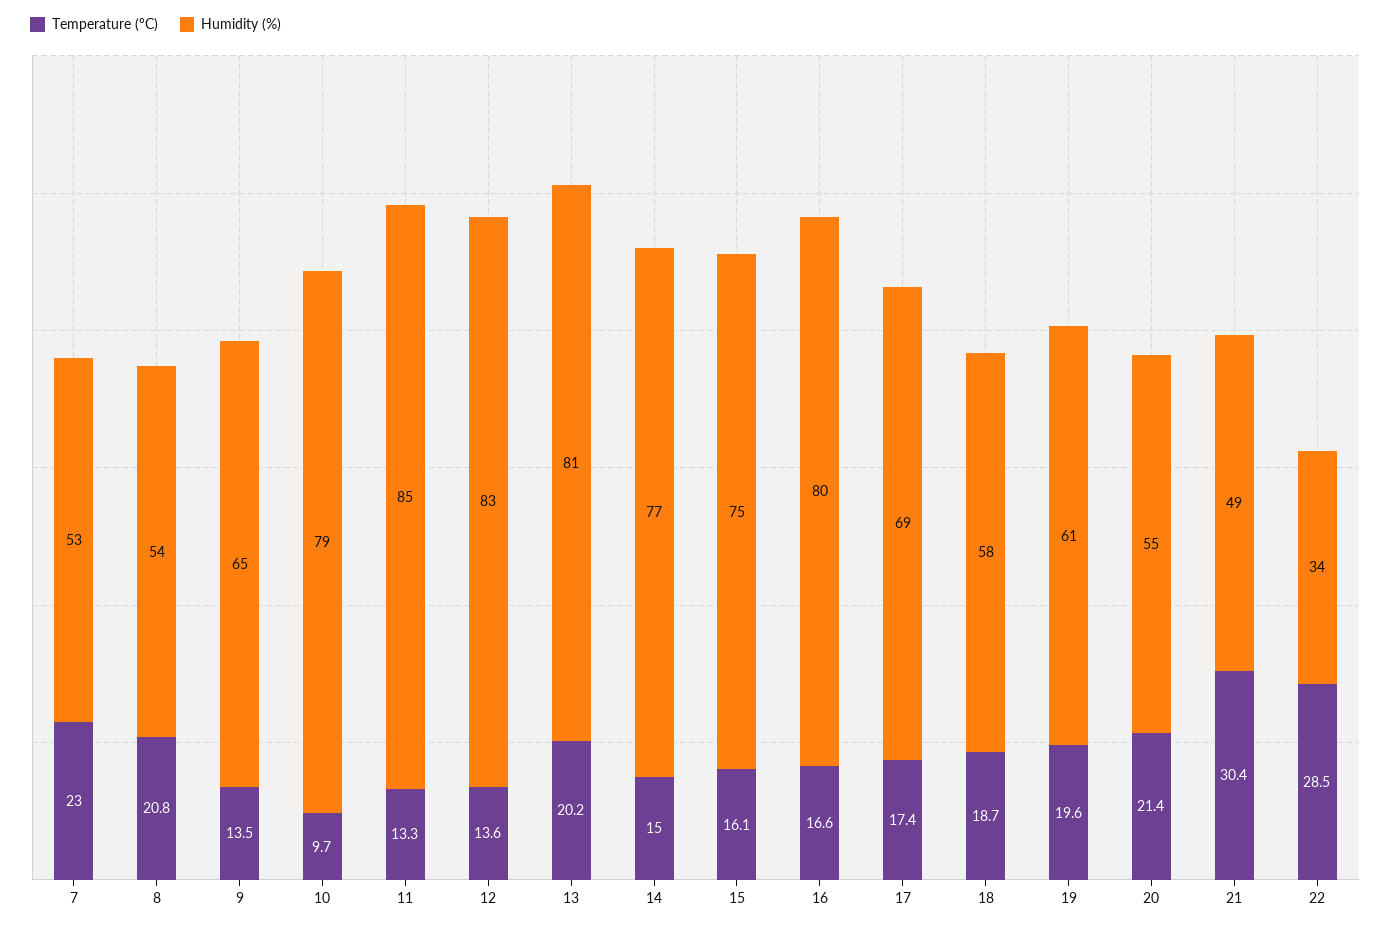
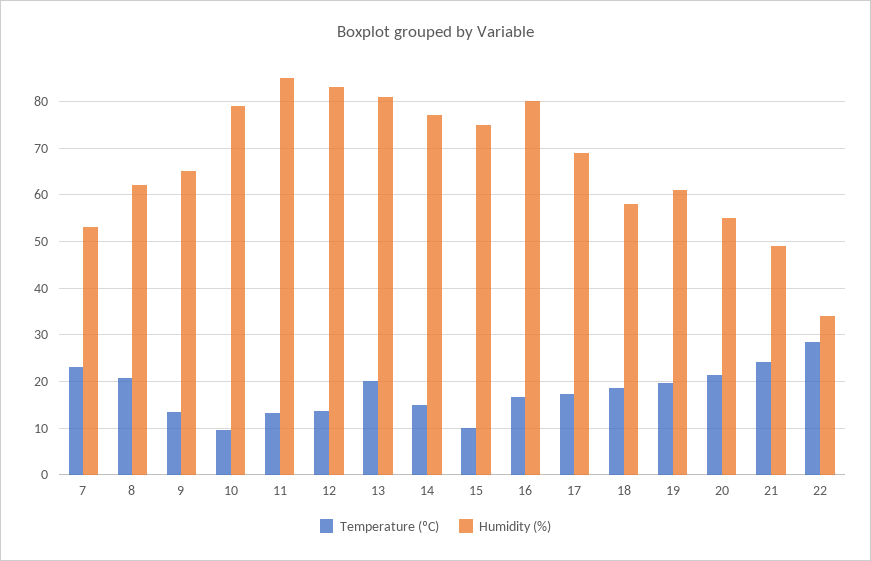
Humidity (%), 8: 54 -> 62
Temperature (ºC), 15: 16.1 -> 10
Temperature (ºC), 21: 30.4 -> 24

